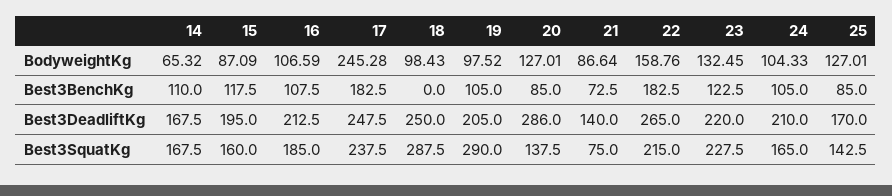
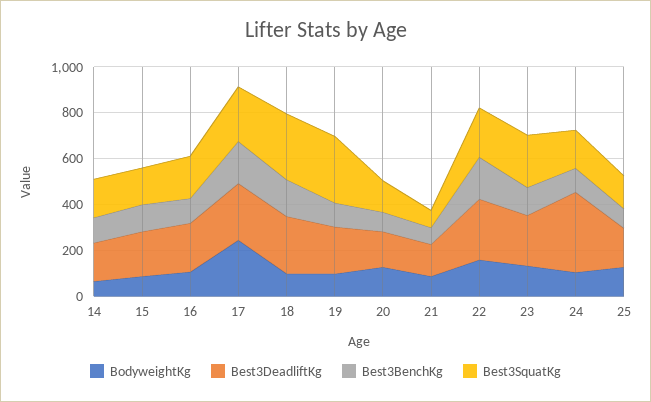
Best3BenchKg, 18: 0 -> 150
Best3DeadliftKg, 20: 286 -> 150
Best3DeadliftKg, 24: 210 -> 350

